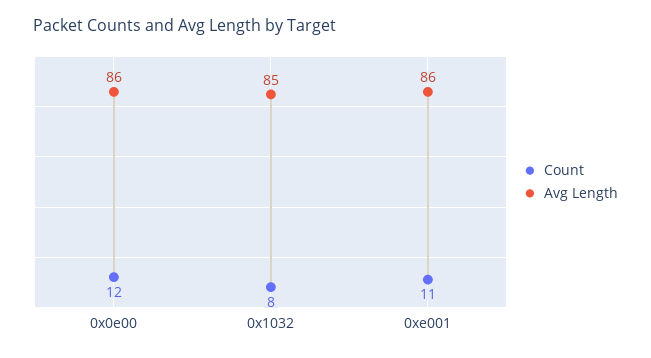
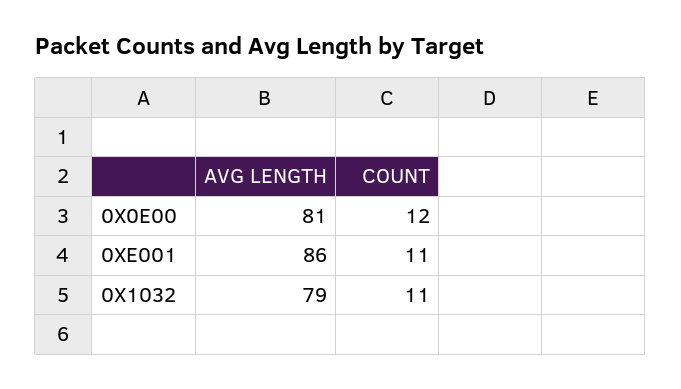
Avg Length, 0x0e00: 86 -> 81
Count, 0x1032: 8 -> 11
Avg Length, 0x1032: 85 -> 79

